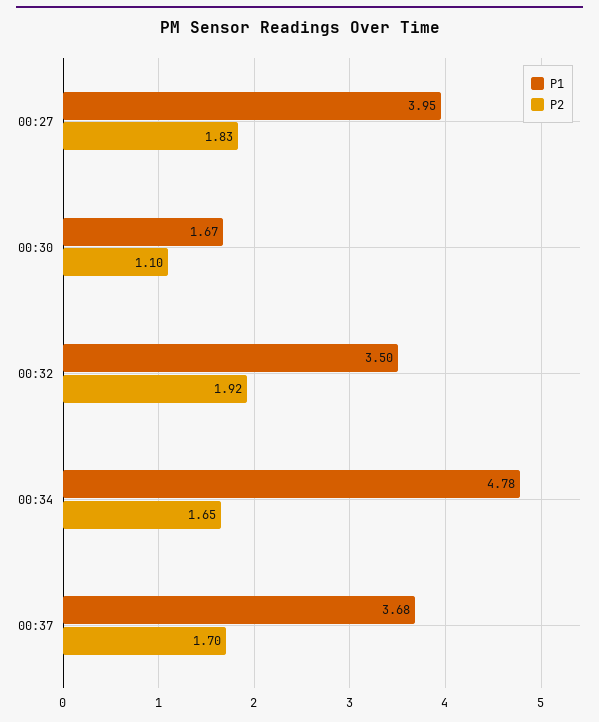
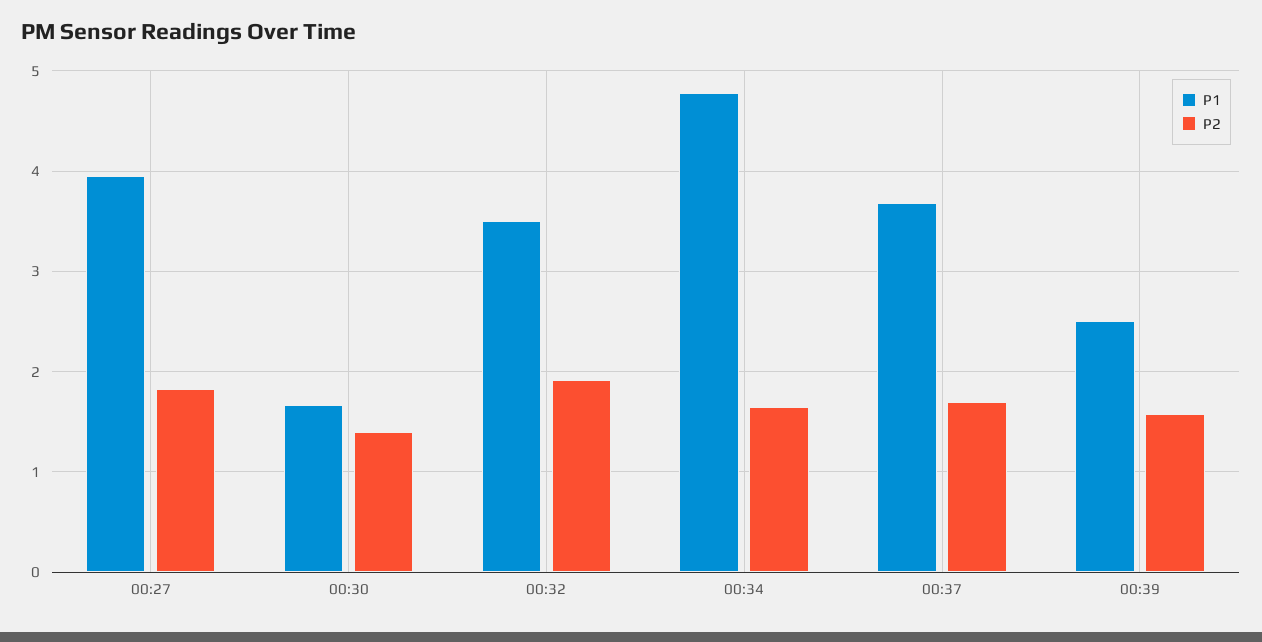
P2, 00:30: 1.1 -> 1.4
P1, 00:39: none -> 2.5
P2, 00:39: none -> 1.6

